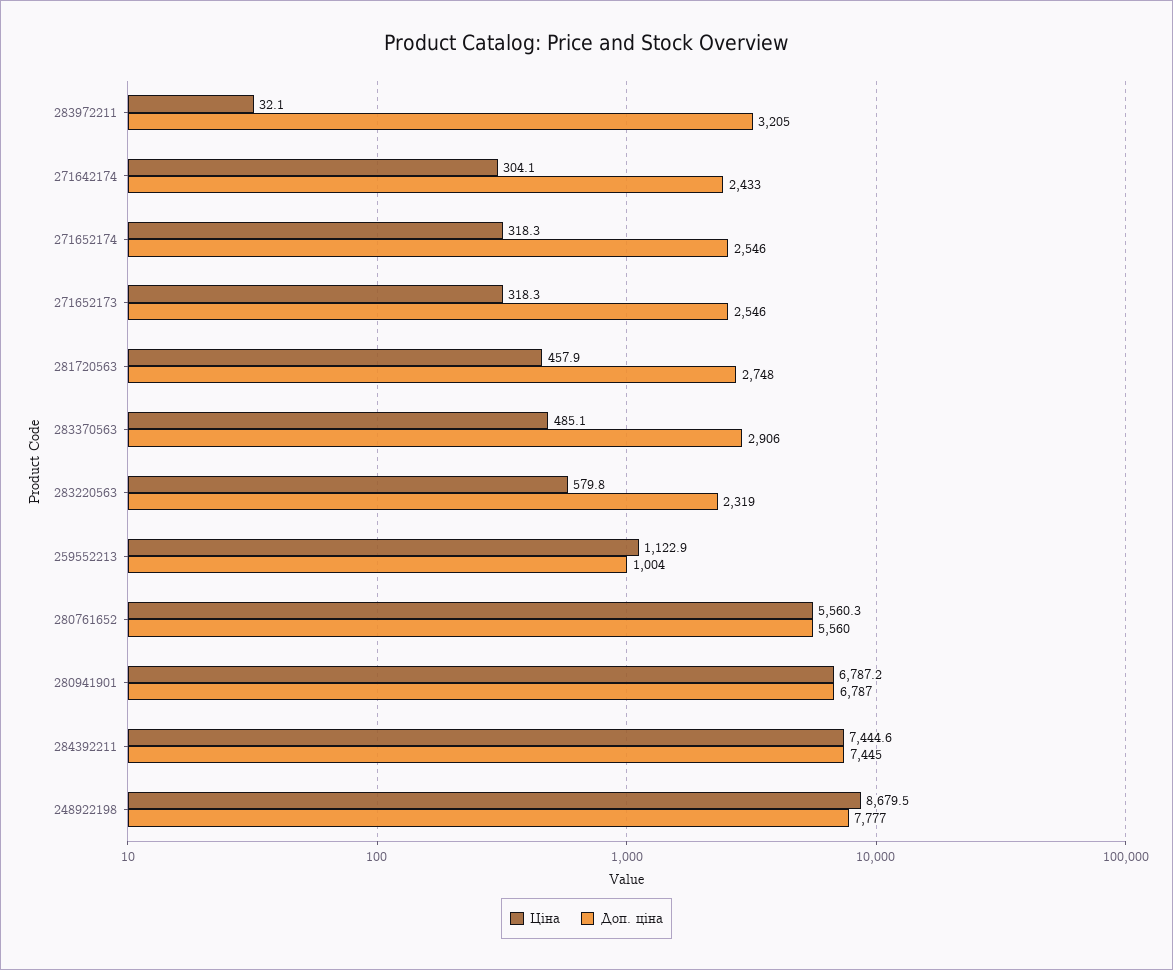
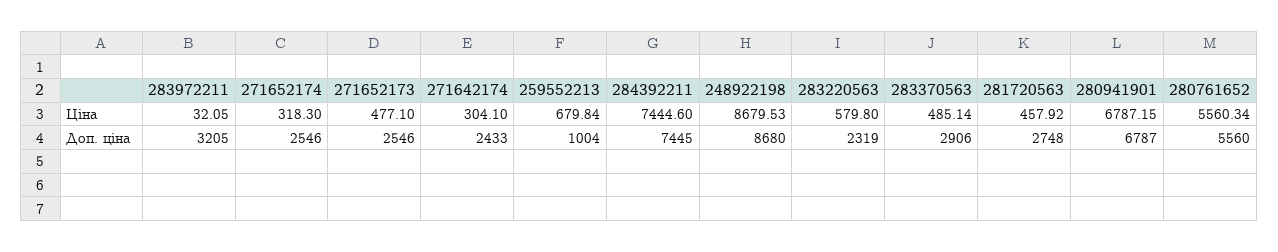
Ціна, 271652173: 318.3 -> 477.1
Ціна, 259552213: 1122.9 -> 679.84
Доп. ціна, 248922198: 7777 -> 8680

